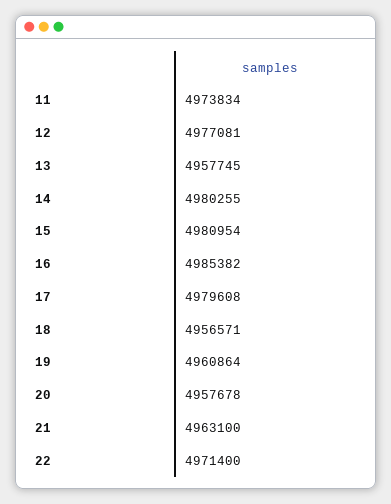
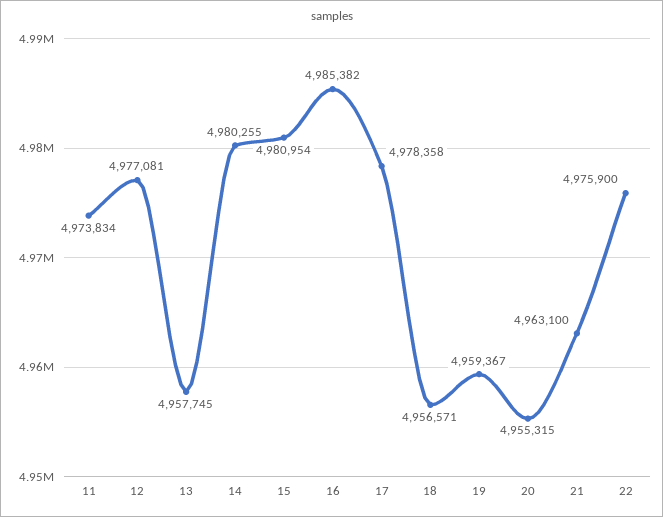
17: 4979608 -> 4978358
19: 4960864 -> 4959367
20: 4957678 -> 4955315
22: 4971400 -> 4975900

